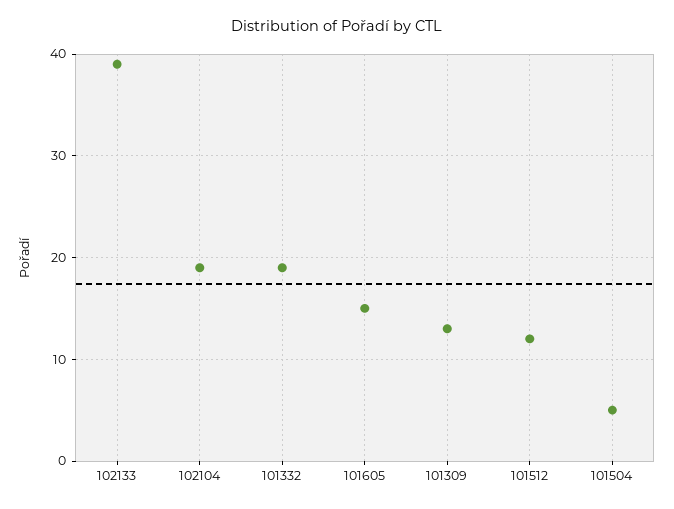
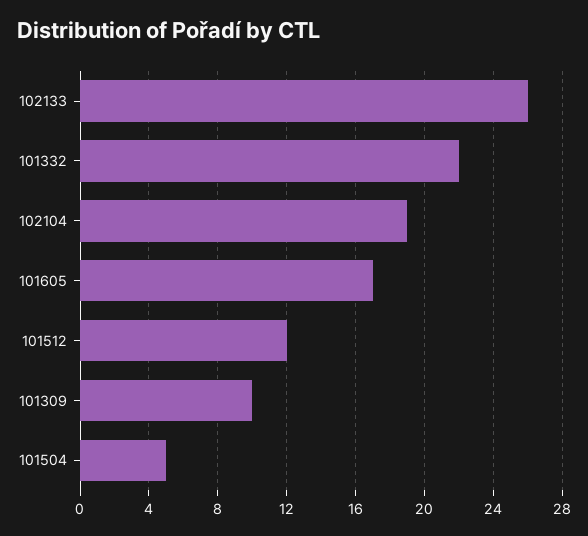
102133: 39 -> 26
101332: 19 -> 22
101605: 15 -> 17
101309: 13 -> 10

